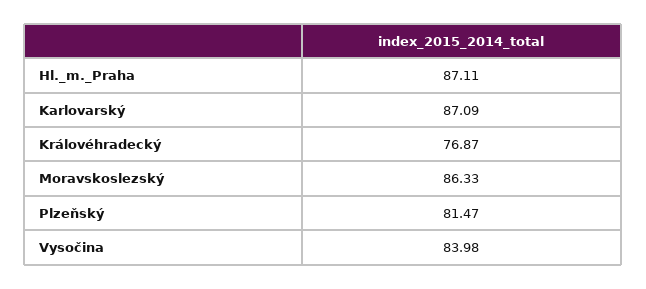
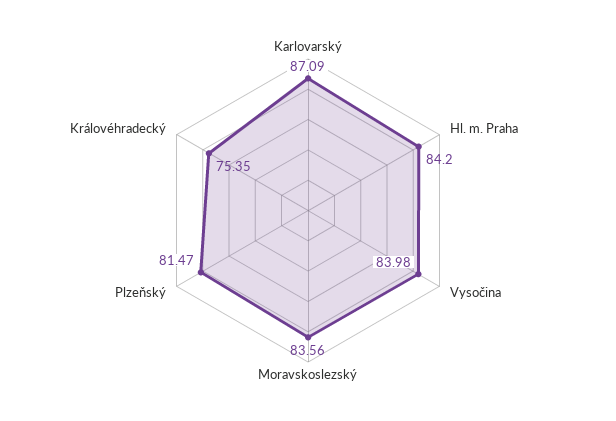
Hl._m._Praha: 87.11 -> 84.2
Královéhradecký: 76.87 -> 75.35
Moravskoslezský: 86.33 -> 83.56

